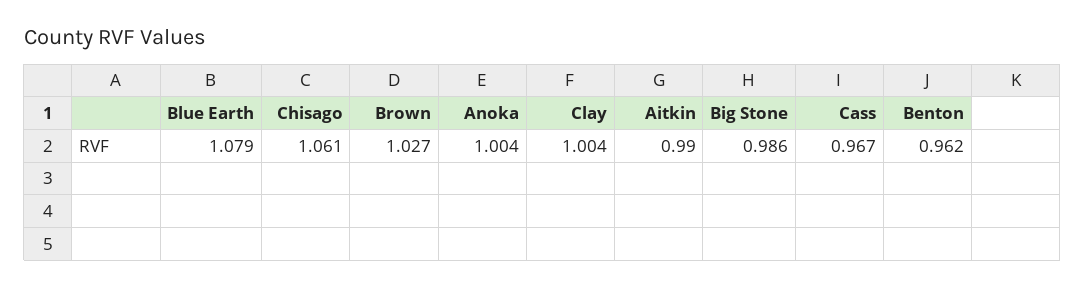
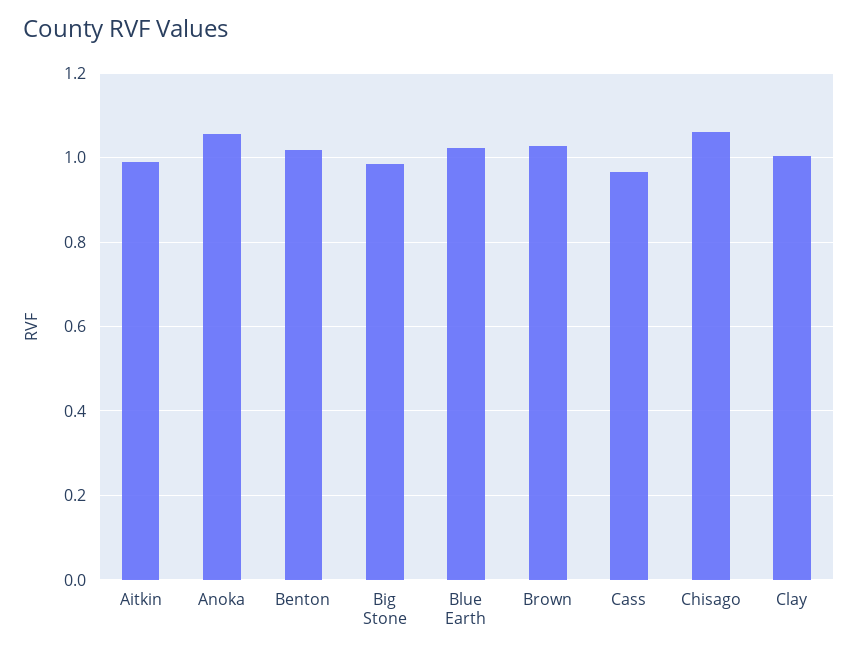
Blue Earth: 1.079 -> 1.02
Anoka: 1.004 -> 1.06
Benton: 0.962 -> 1.02

